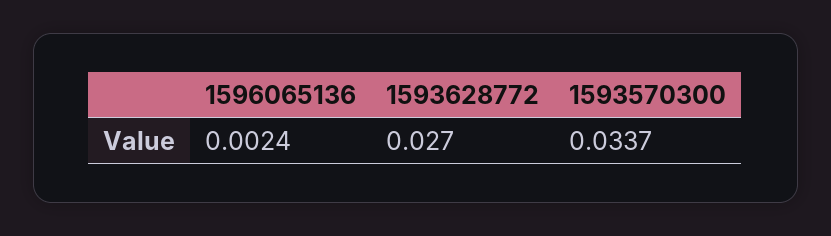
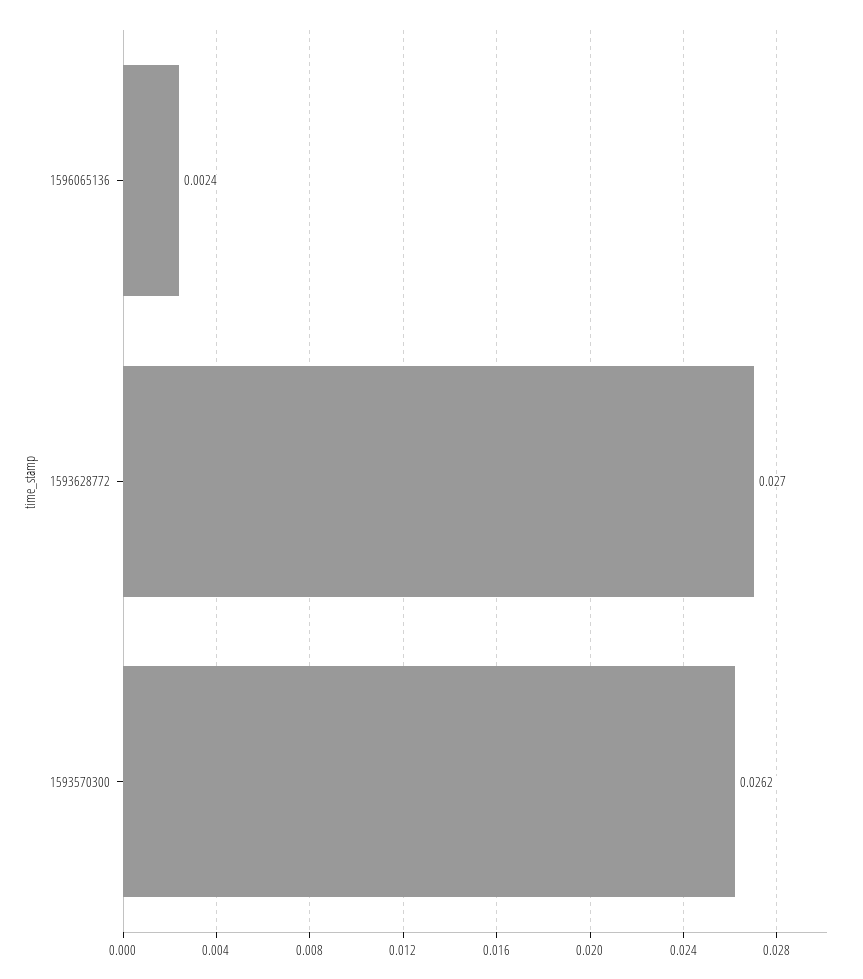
1593570300: 0.0337 -> 0.0262

